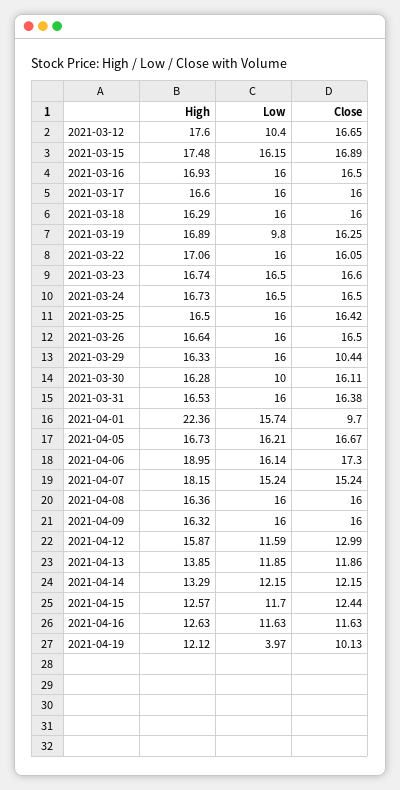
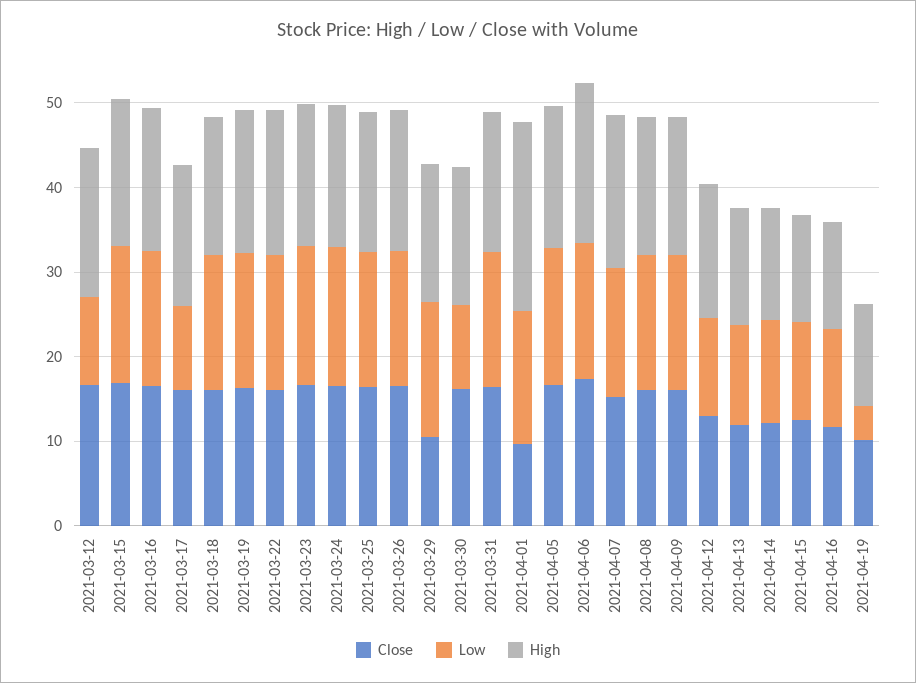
Low, 2021-03-17: 16 -> 10
Low, 2021-03-19: 9.8 -> 16

